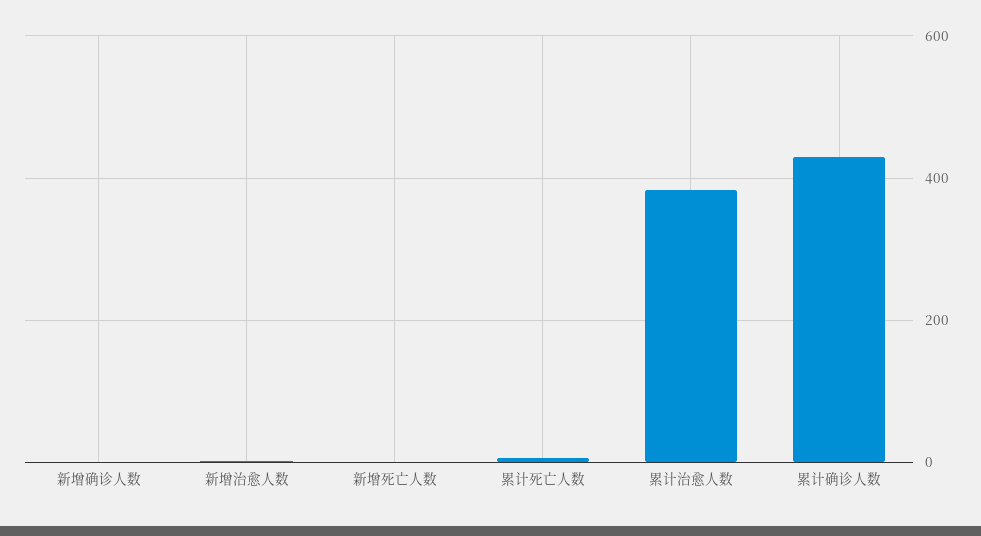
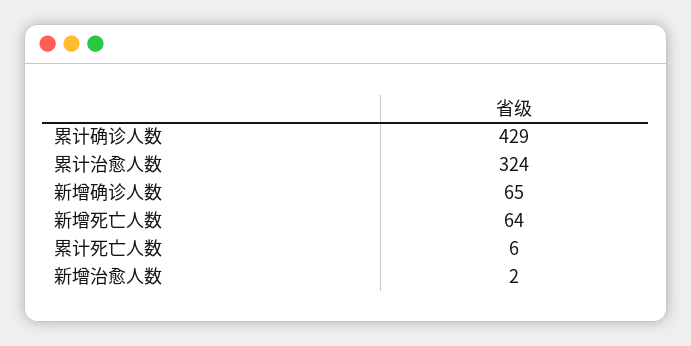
新增确诊人数: 0 -> 65
新增死亡人数: 0 -> 64
累计治愈人数: 380 -> 324

